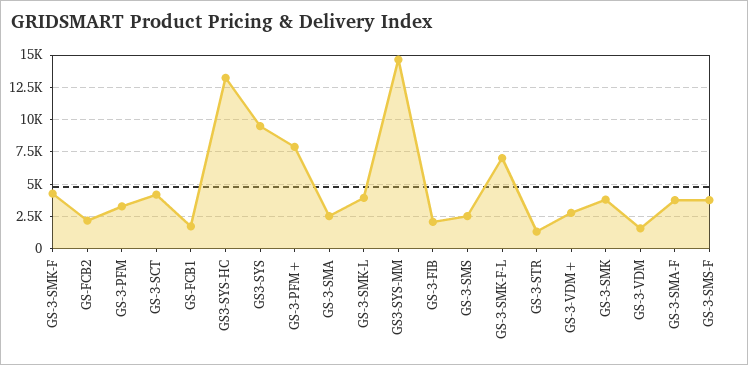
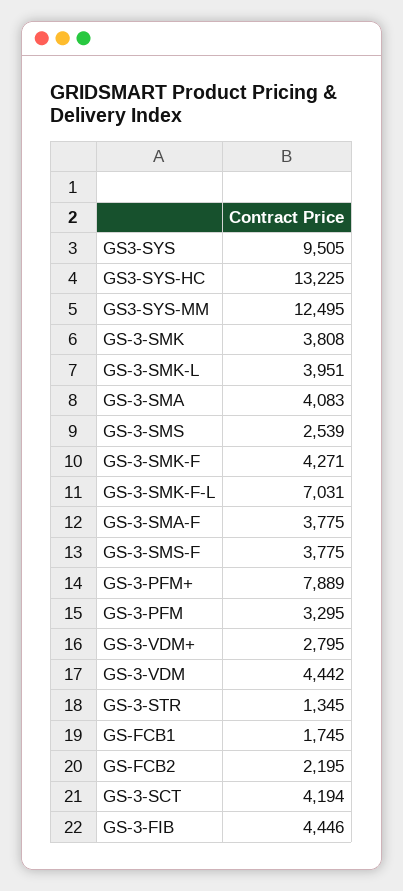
GS-3-SMA: 2500 -> 4083
GS3-SYS-MM: 14500 -> 12495
GS-3-FIB: 2000 -> 4446
GS-3-VDM: 1500 -> 4442

